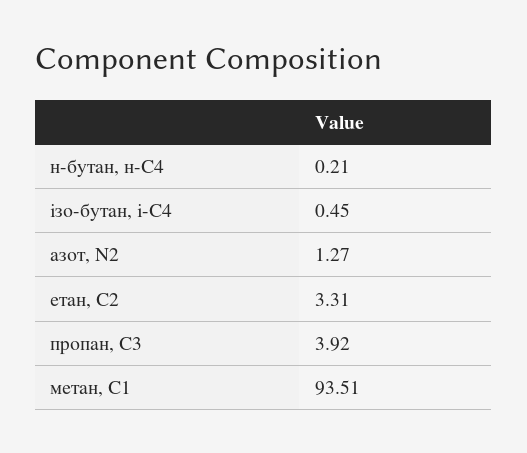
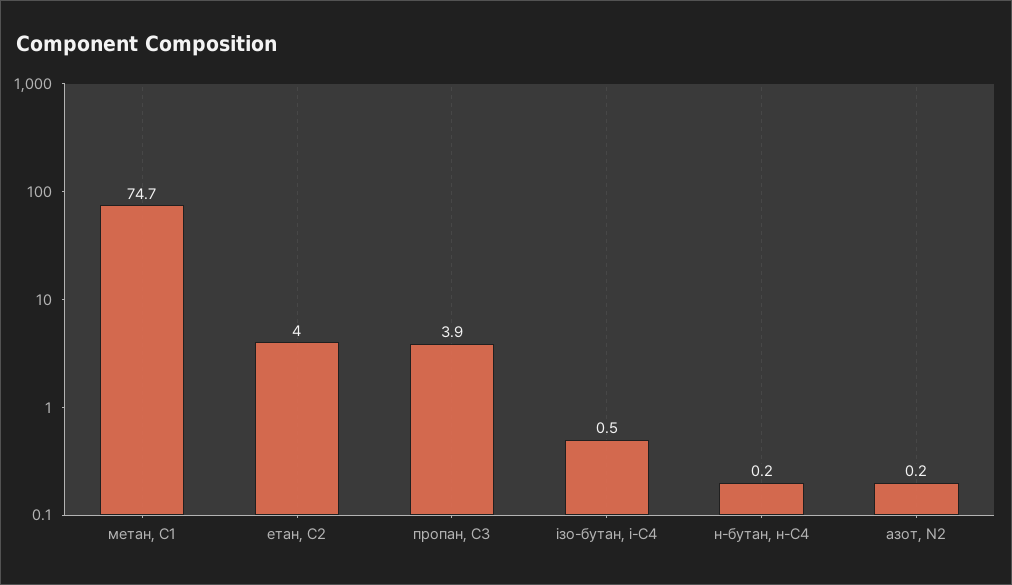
азот, N2: 1.27 -> 0.2
етан, С2: 3.31 -> 4
метан, С1: 93.51 -> 74.7

